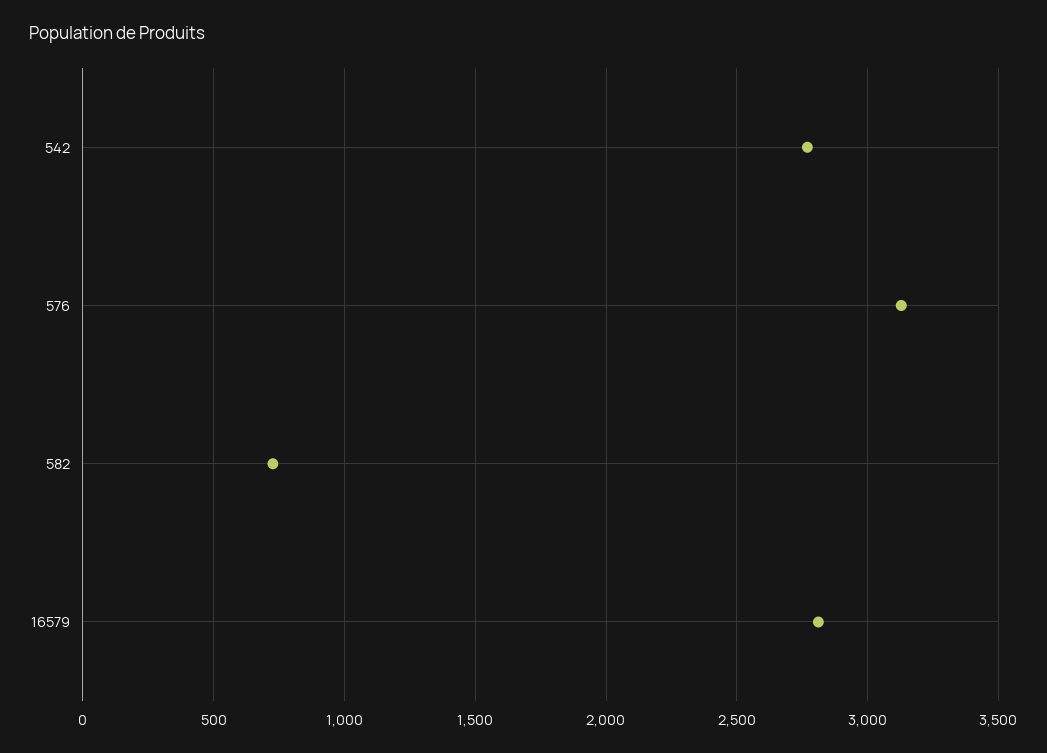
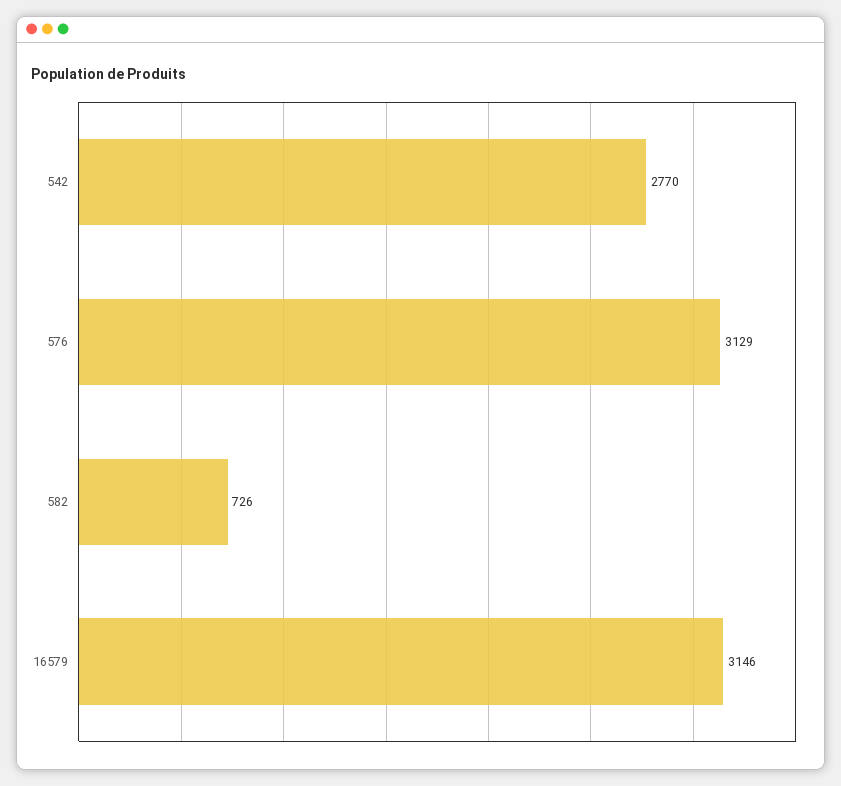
16579: 2800 -> 3146

